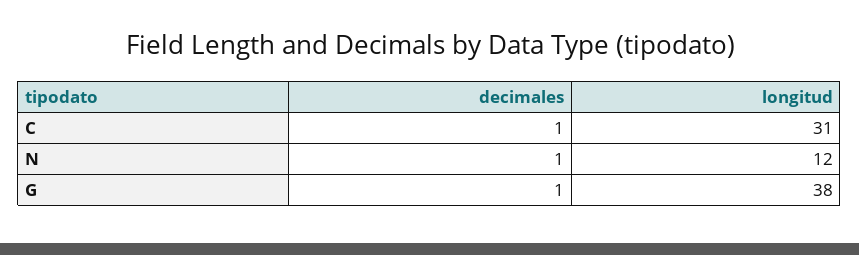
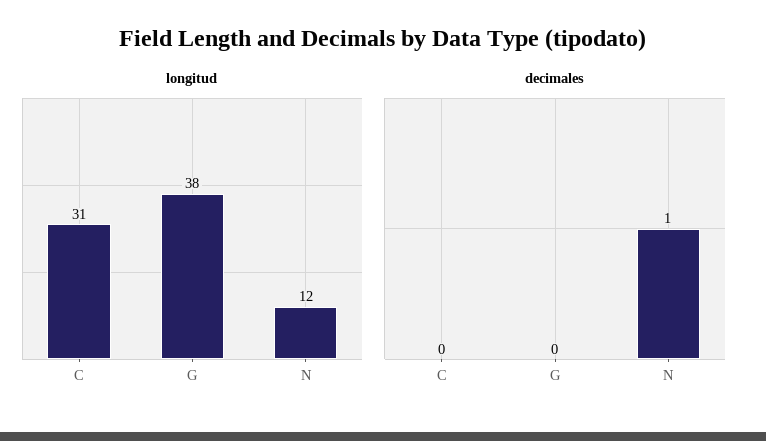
decimales, C: 1 -> 0
decimales, G: 1 -> 0

